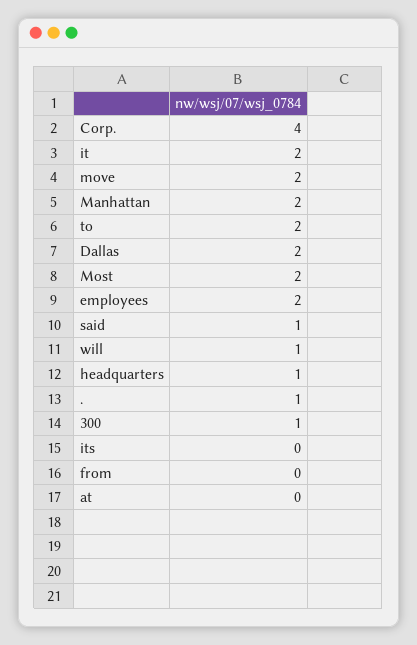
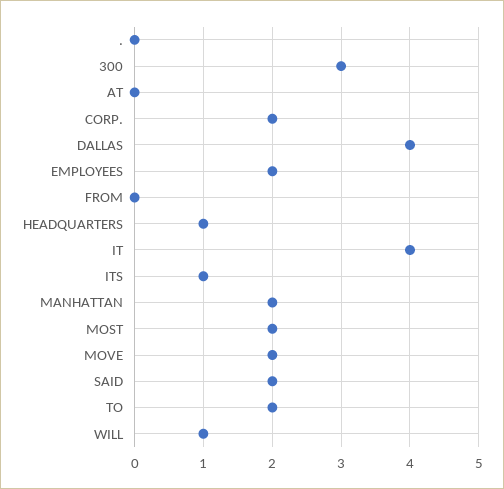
Corp.: 4 -> 2
it: 2 -> 4
Dallas: 2 -> 4
said: 1 -> 2
.: 1 -> 0
300: 1 -> 3
its: 0 -> 1

